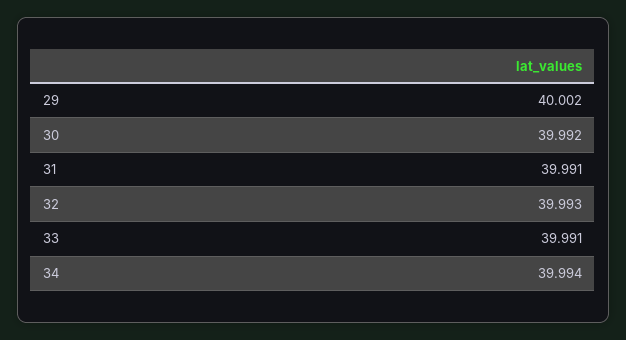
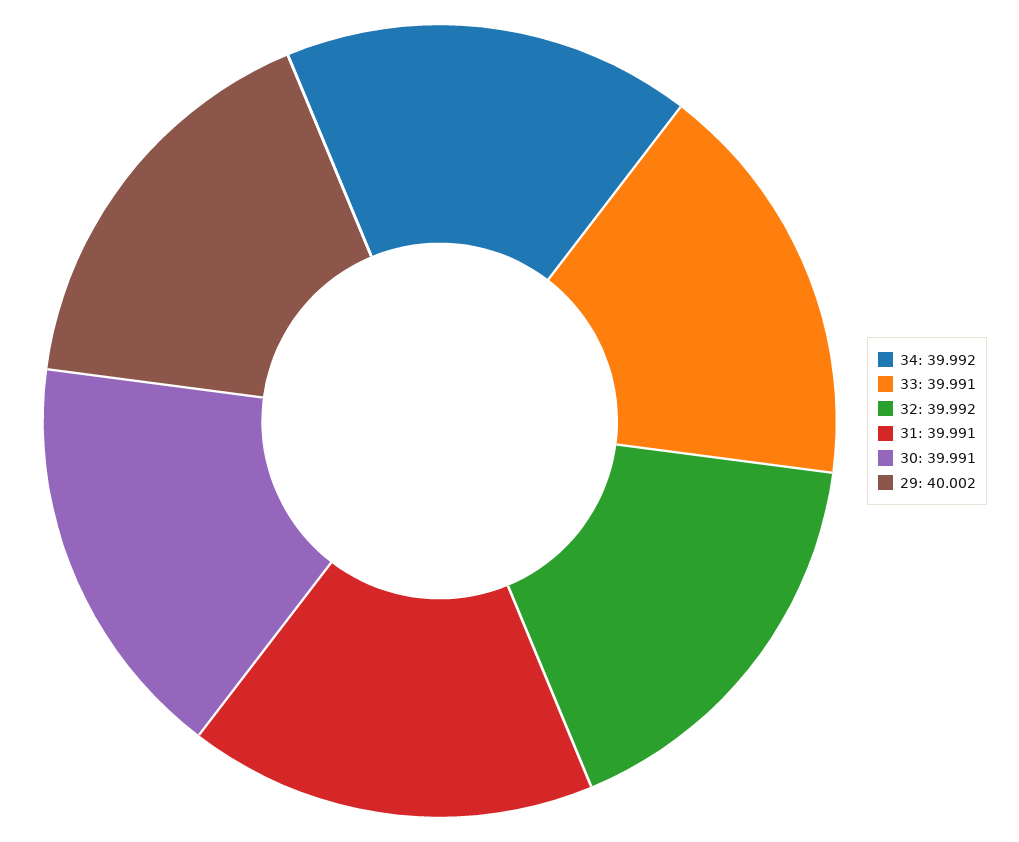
30: 39.992 -> 39.991
32: 39.993 -> 39.992
34: 39.994 -> 39.992

